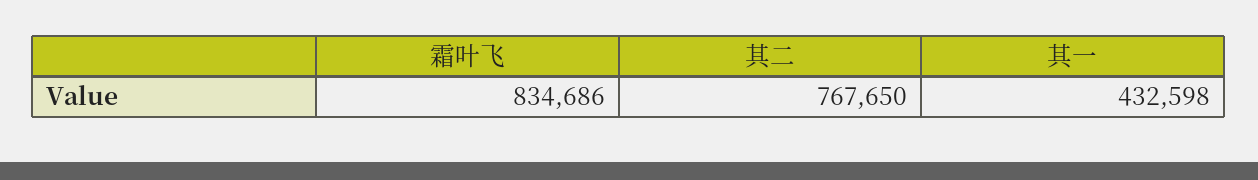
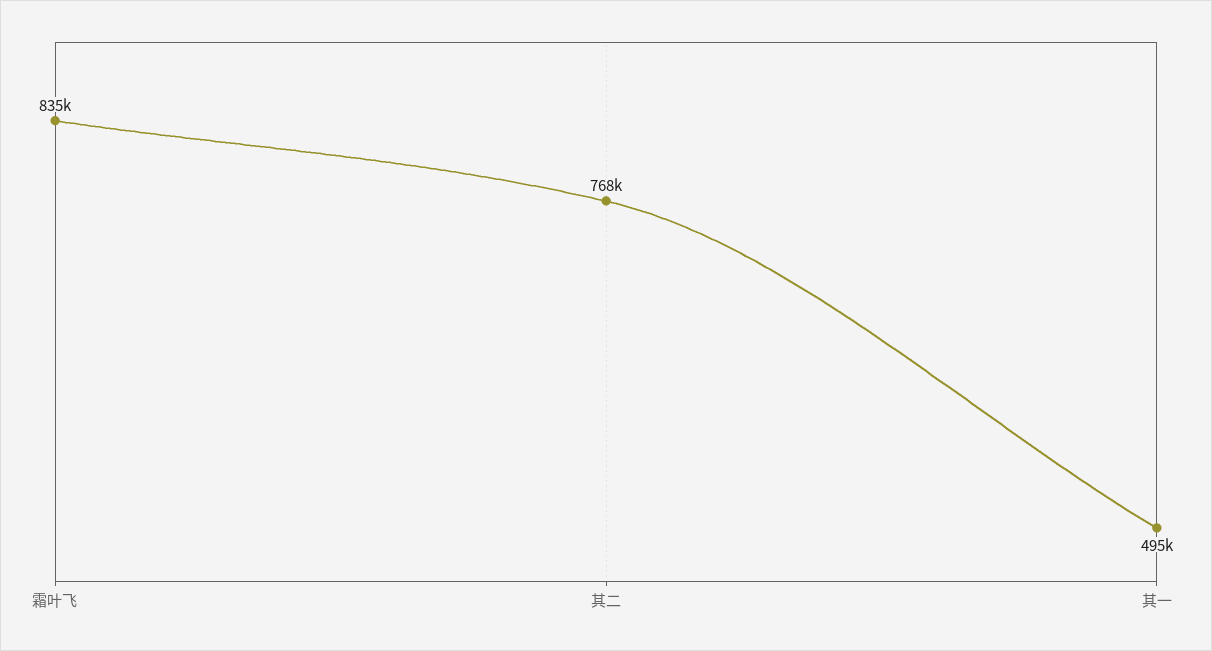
其一: 432598 -> 495000

